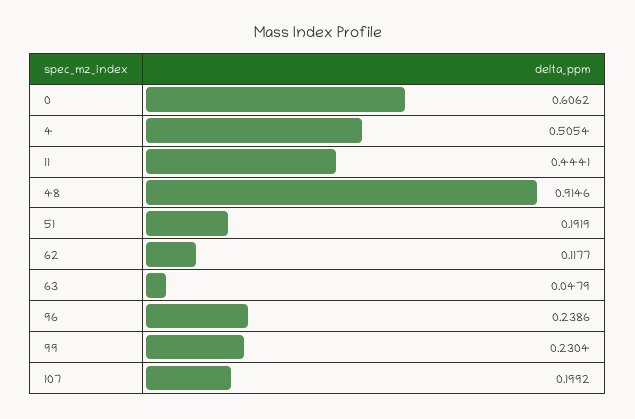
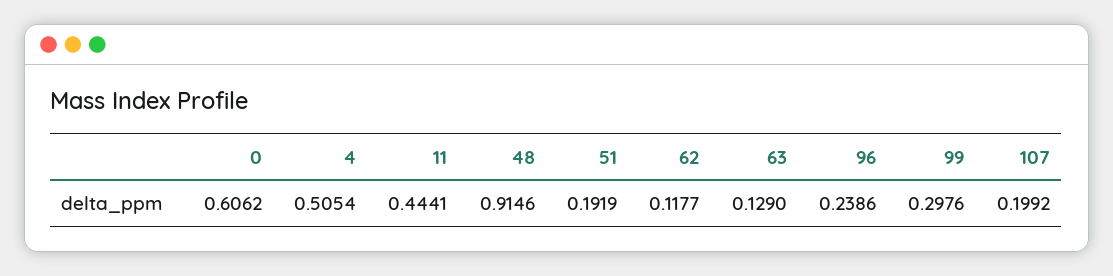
63: 0.0479 -> 0.129
99: 0.2304 -> 0.2976

